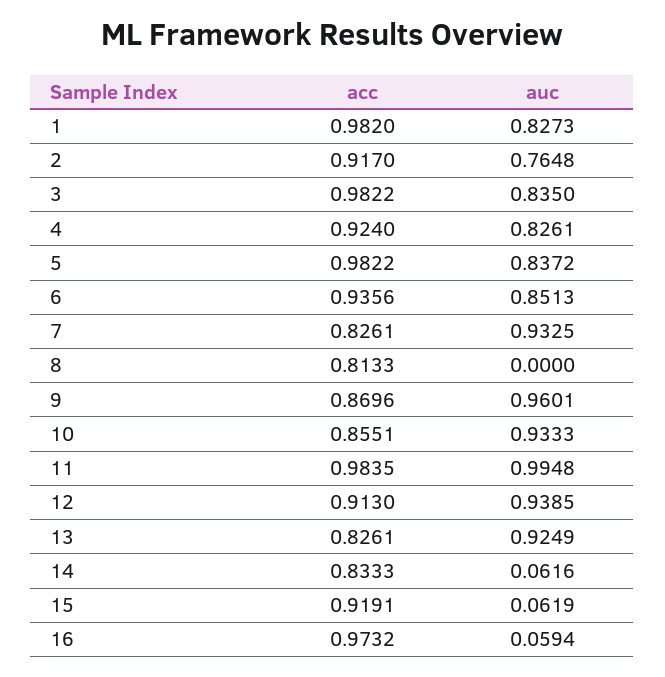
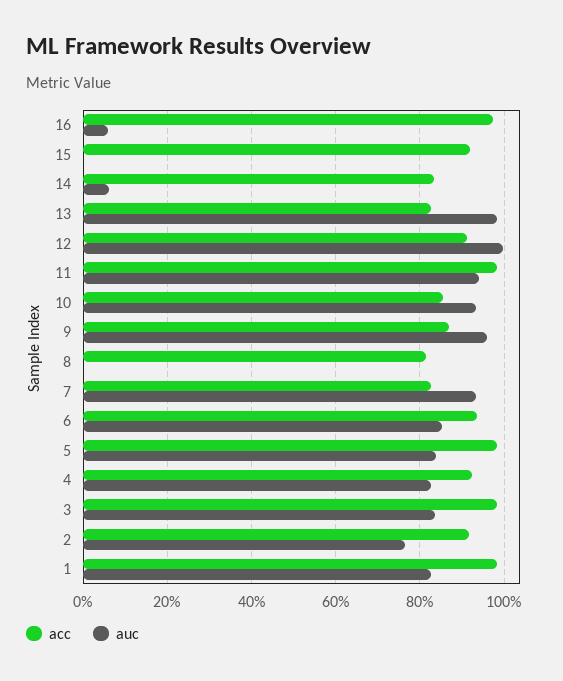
auc, 11: 0.9948 -> 0.94
auc, 12: 0.9385 -> 1
auc, 13: 0.9249 -> 0.98
auc, 15: 0.0619 -> 0

